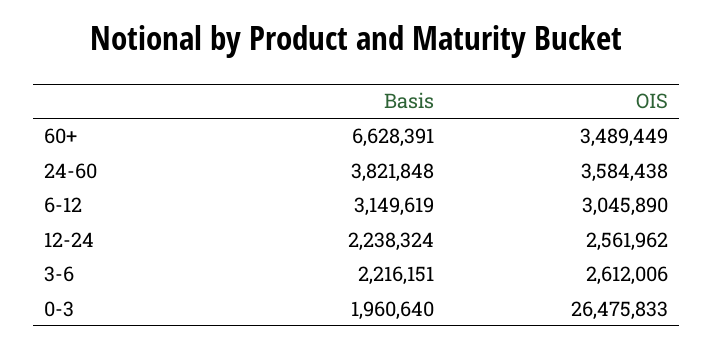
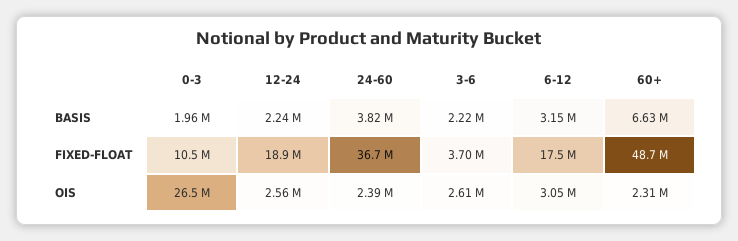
OIS, 60+: 3489449 -> 2310000
OIS, 24-60: 3584438 -> 2390000
FIXED-FLOAT, 0-3: none -> 10500000
FIXED-FLOAT, 12-24: none -> 18900000
FIXED-FLOAT, 24-60: none -> 36700000
FIXED-FLOAT, 3-6: none -> 3700000
FIXED-FLOAT, 6-12: none -> 17500000
FIXED-FLOAT, 60+: none -> 48700000

